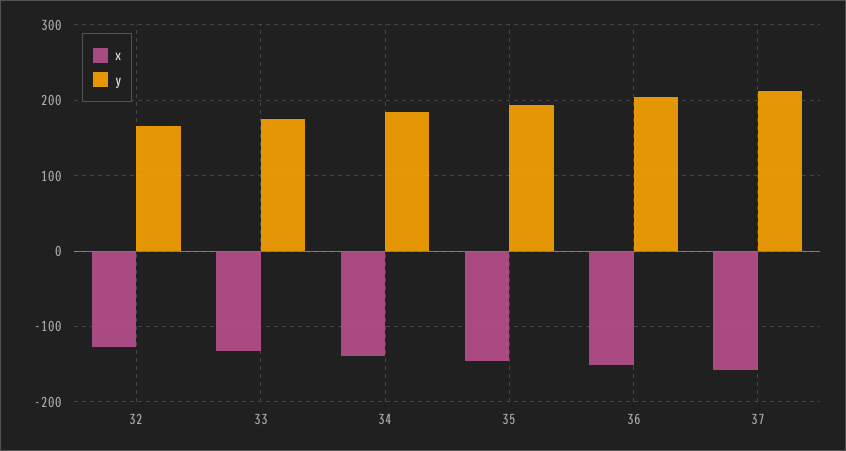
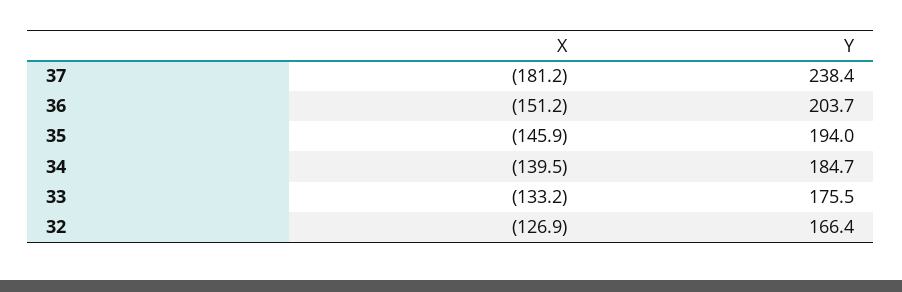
x, 37: -160 -> -181.2
y, 37: 210 -> 238.4

